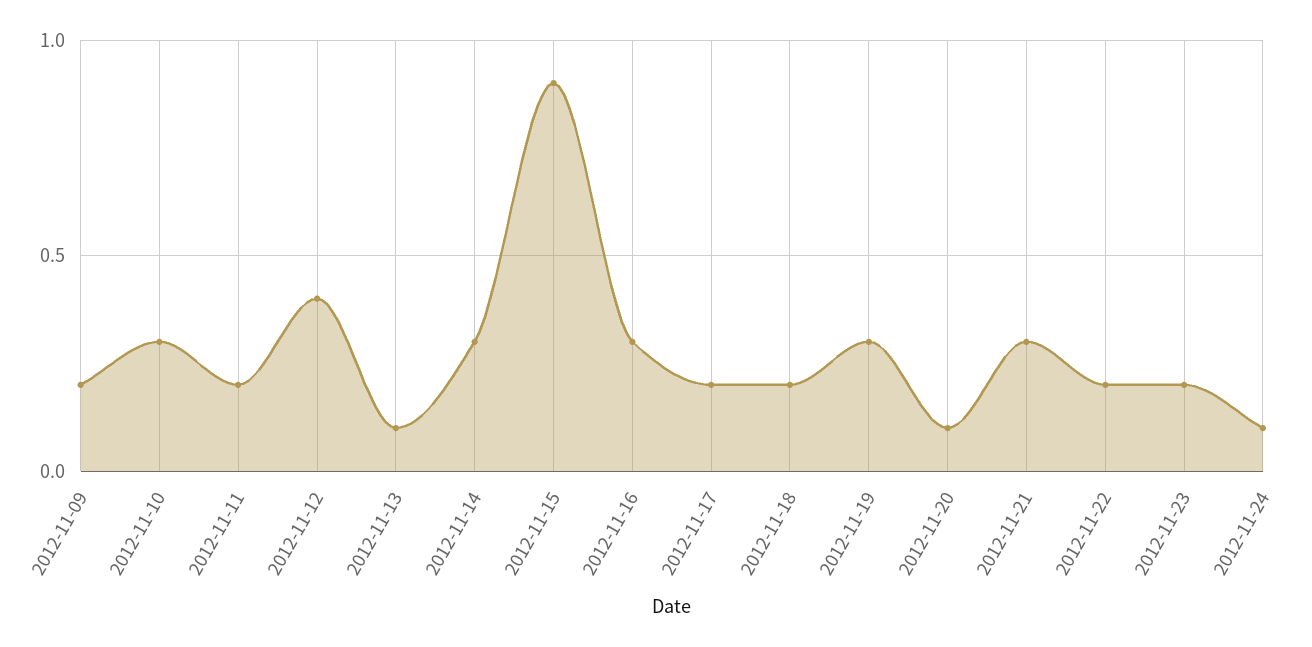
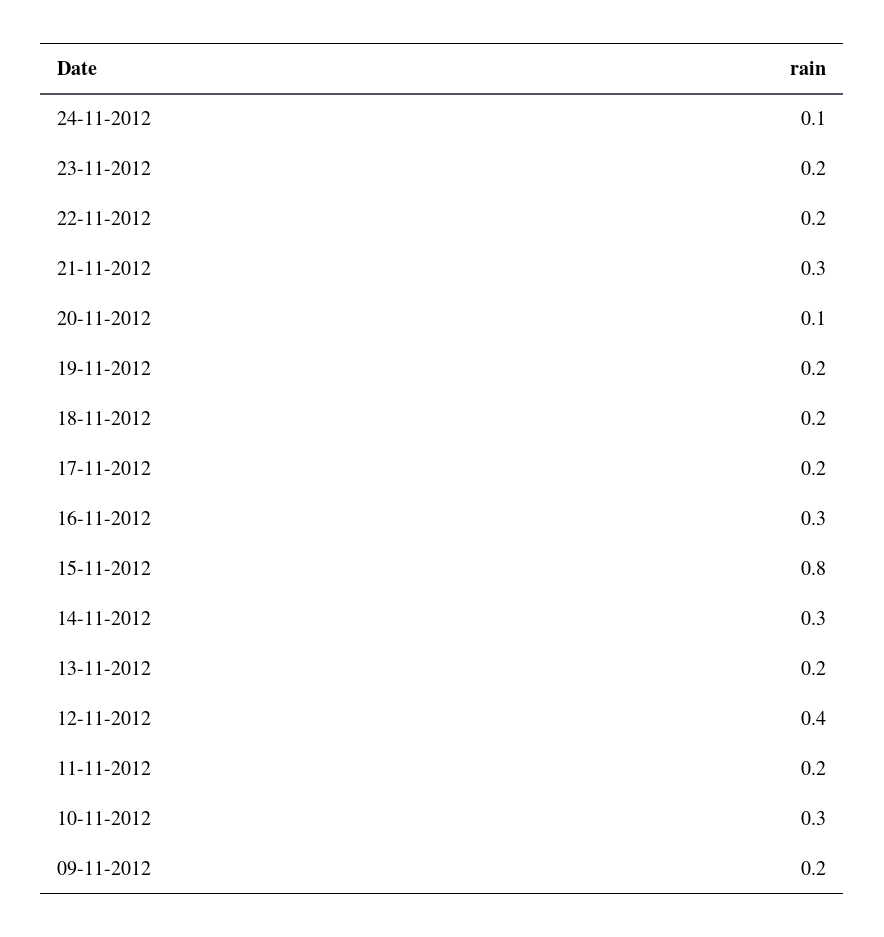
2012-11-13: 0.1 -> 0.2
2012-11-15: 0.9 -> 0.8
2012-11-19: 0.3 -> 0.2

